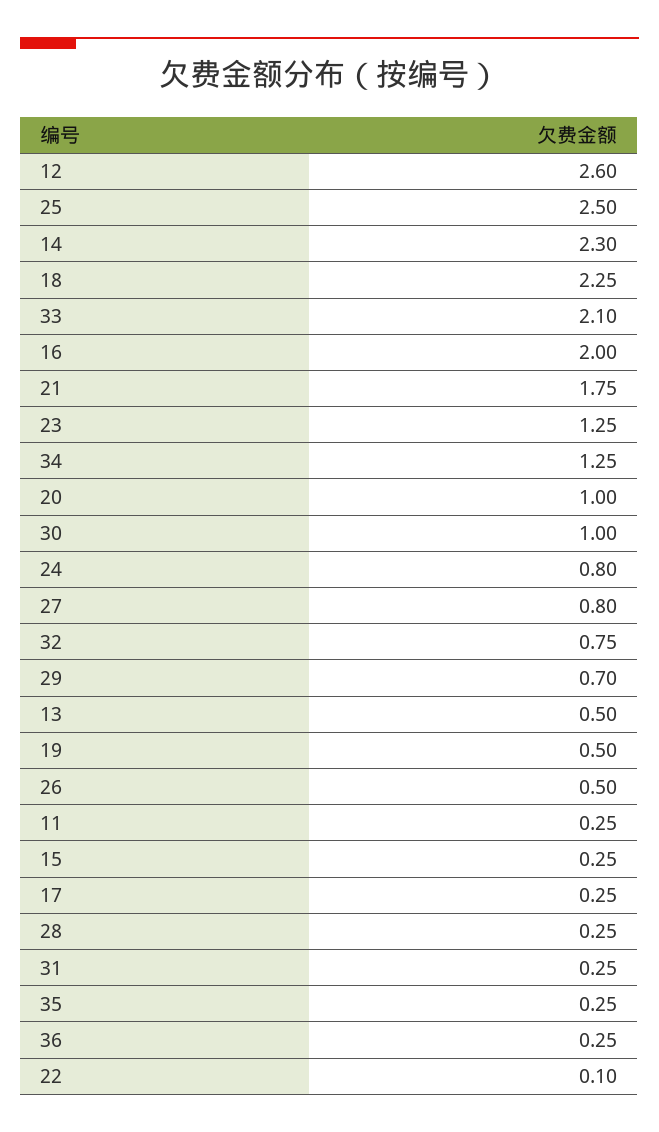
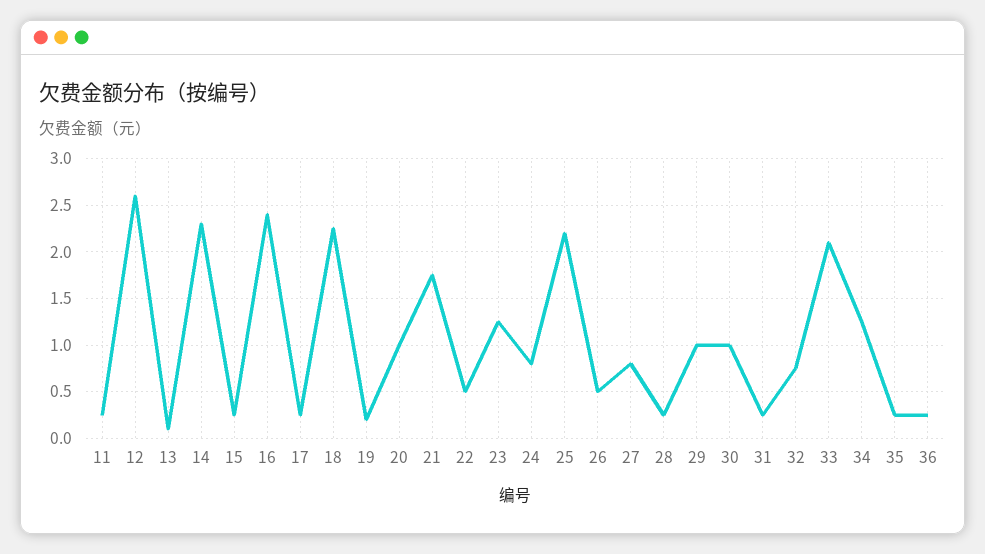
25: 2.5 -> 2.2
16: 2 -> 2.4
29: 0.7 -> 1
13: 0.5 -> 0.1
19: 0.5 -> 0.2
22: 0.1 -> 0.5

